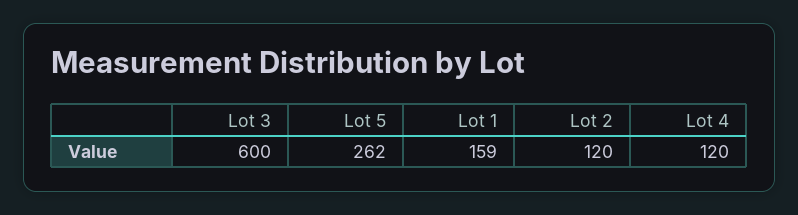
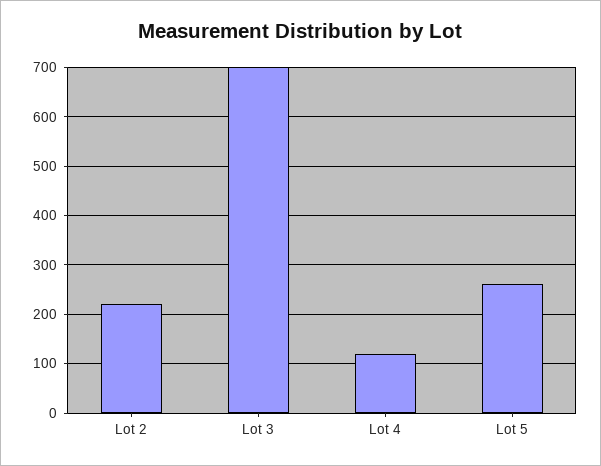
Lot 3: 600 -> 700
Lot 1: 159 -> none
Lot 2: 120 -> 220

